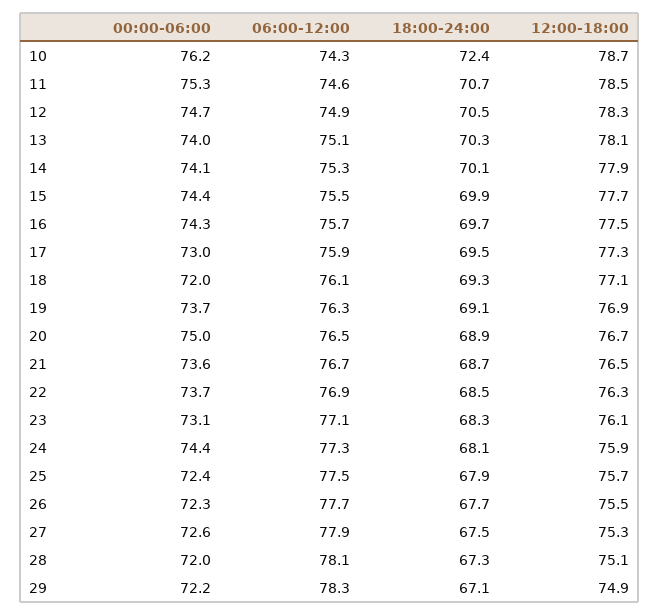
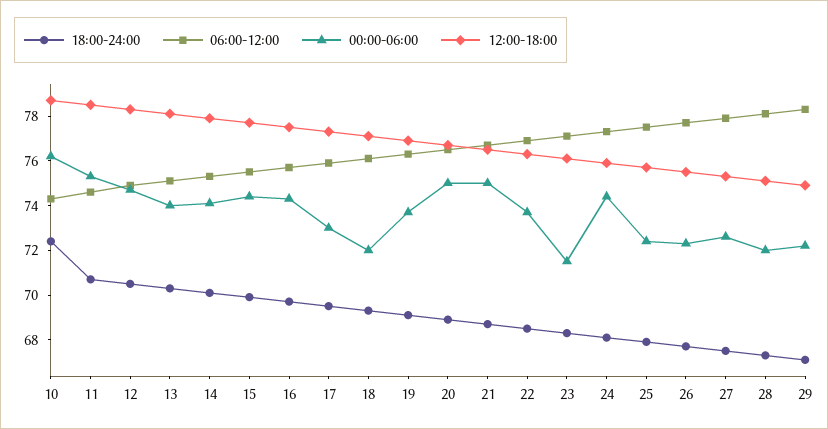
00:00-06:00, 21: 73.6 -> 75
00:00-06:00, 23: 73.1 -> 71.5

